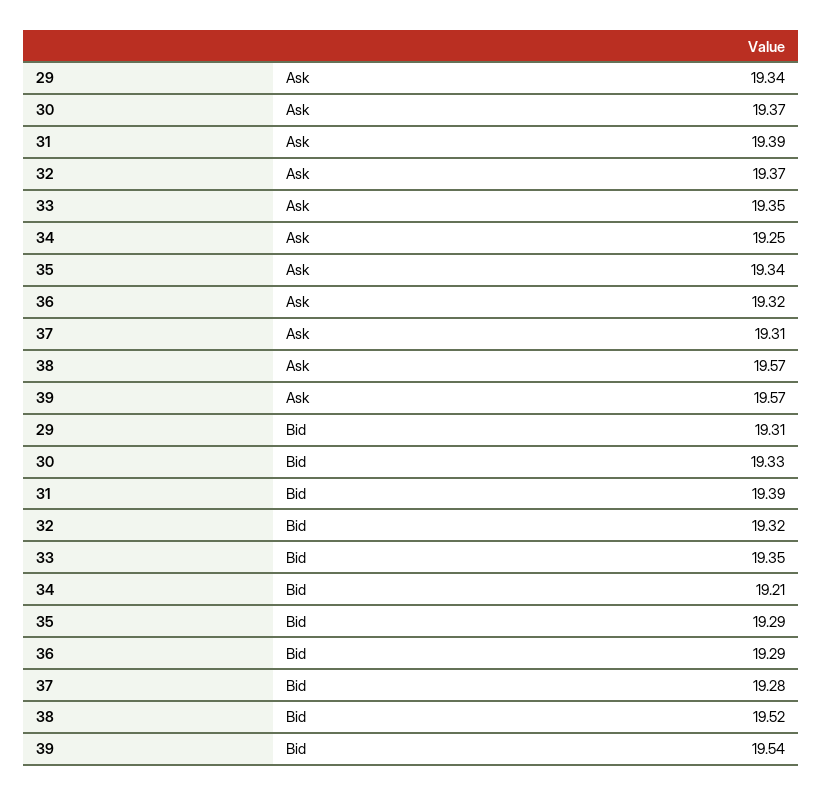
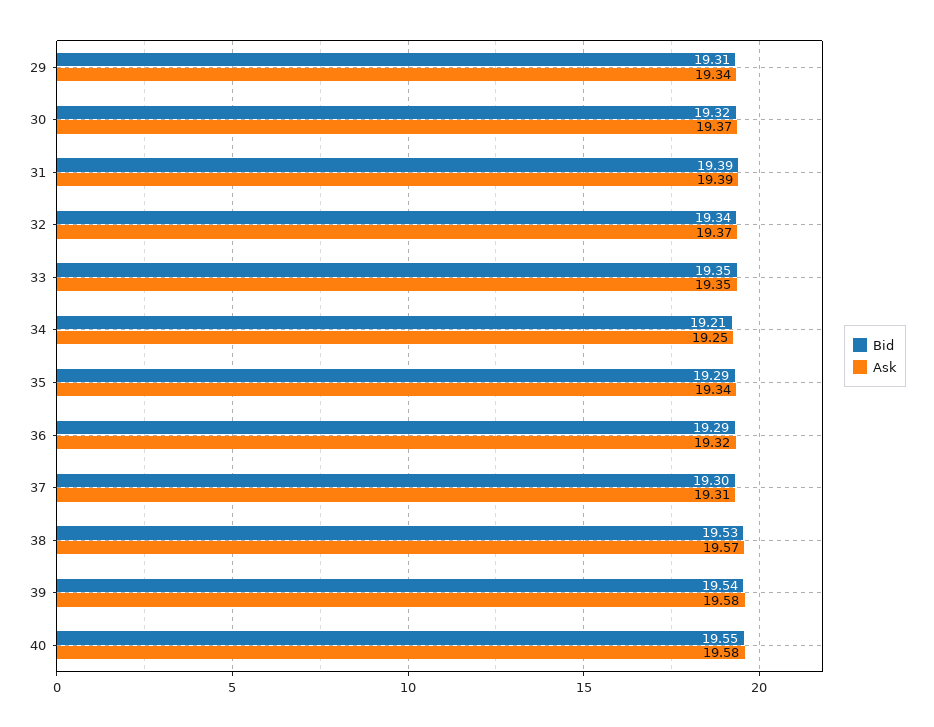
Ask, 39: 19.57 -> 19.58
Bid, 30: 19.33 -> 19.32
Bid, 32: 19.32 -> 19.34
Bid, 37: 19.28 -> 19.3
Bid, 38: 19.52 -> 19.53
Bid, 40: none -> 19.55
Ask, 40: none -> 19.58

